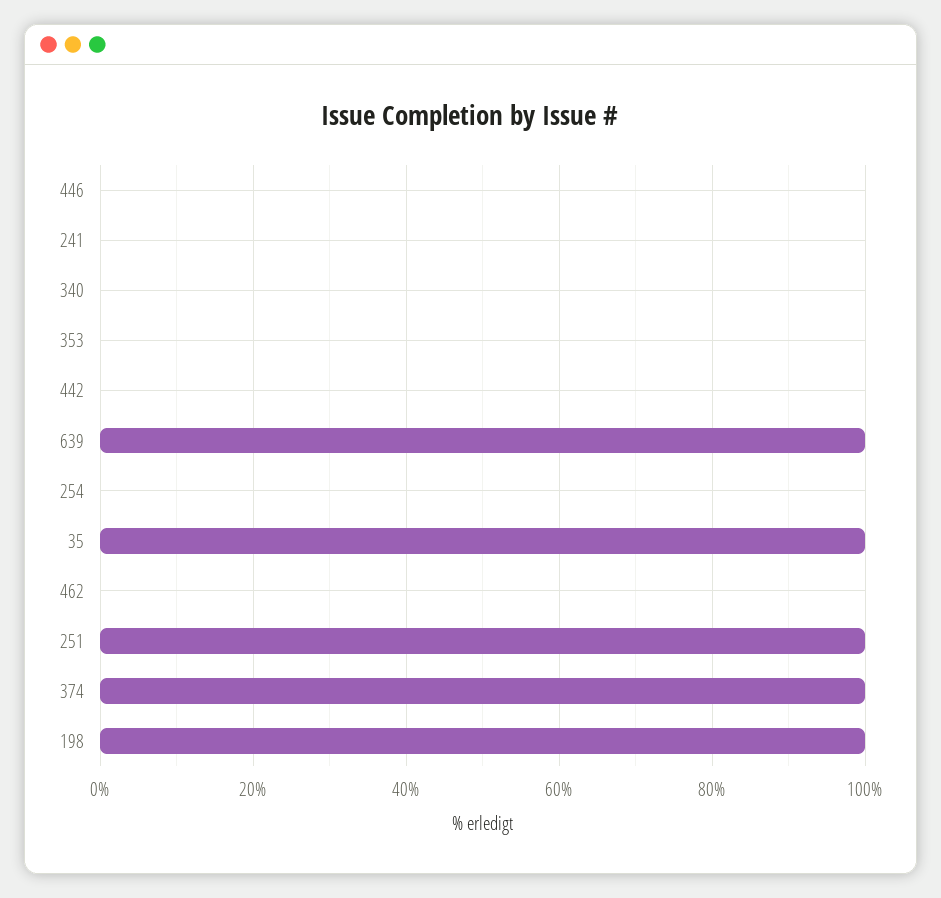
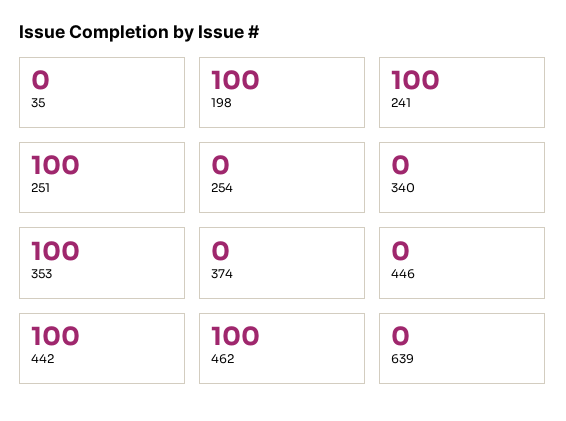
241: 0 -> 100
353: 0 -> 100
442: 0 -> 100
639: 100 -> 0
35: 100 -> 0
462: 0 -> 100
374: 100 -> 0

